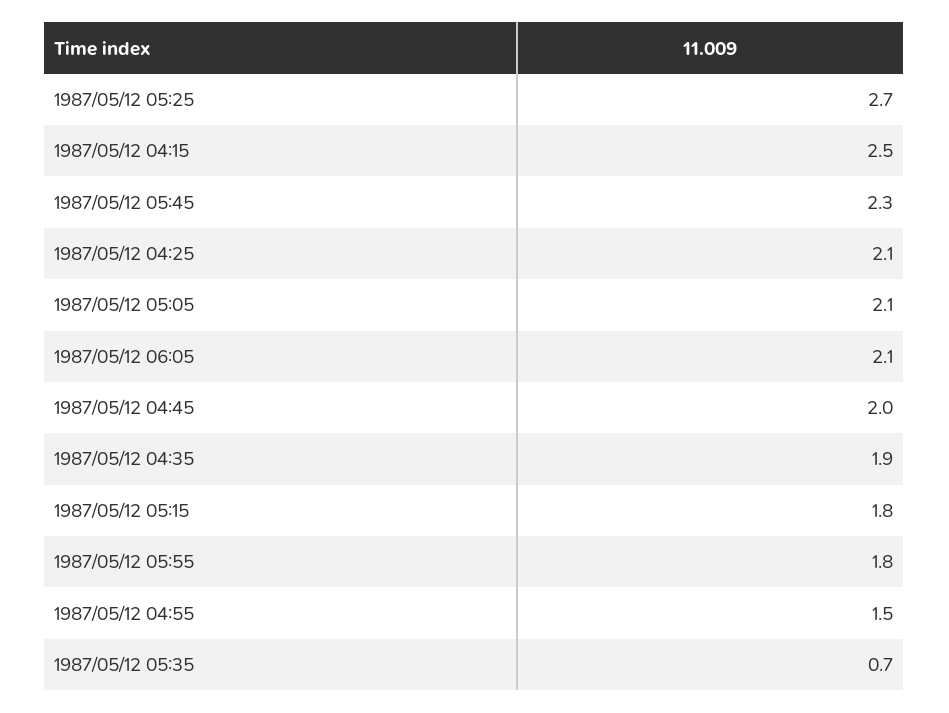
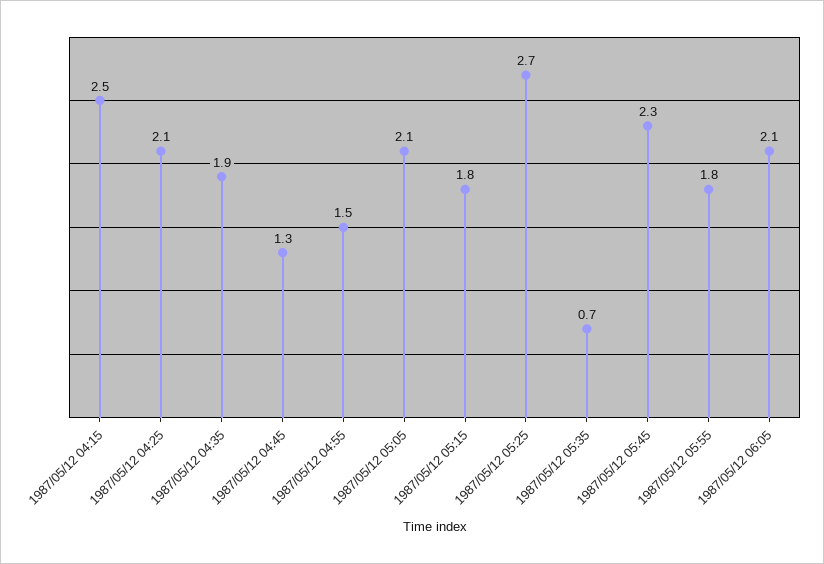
1987/05/12 04:45: 2 -> 1.3

